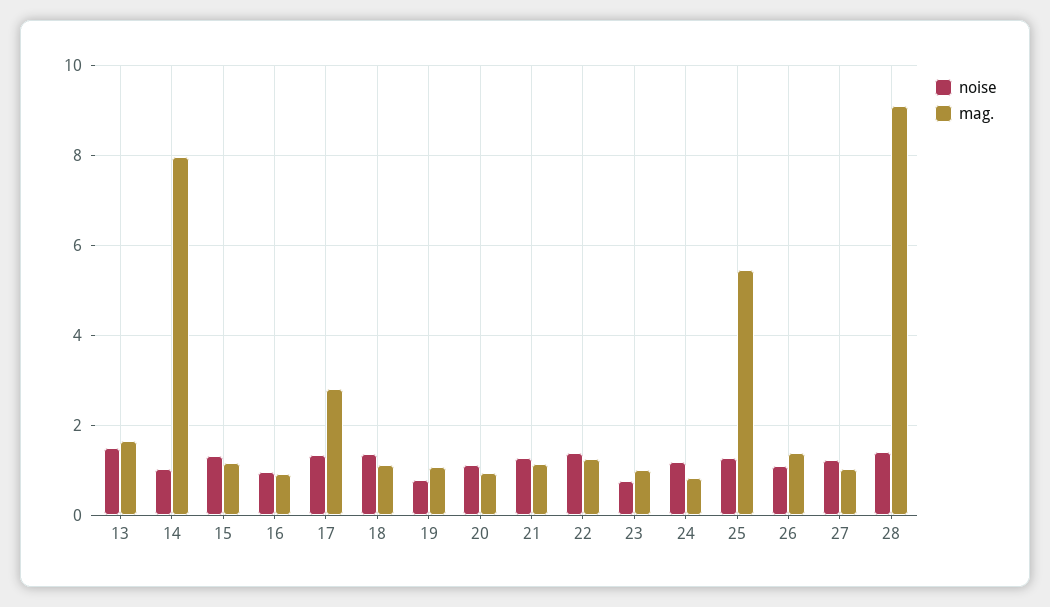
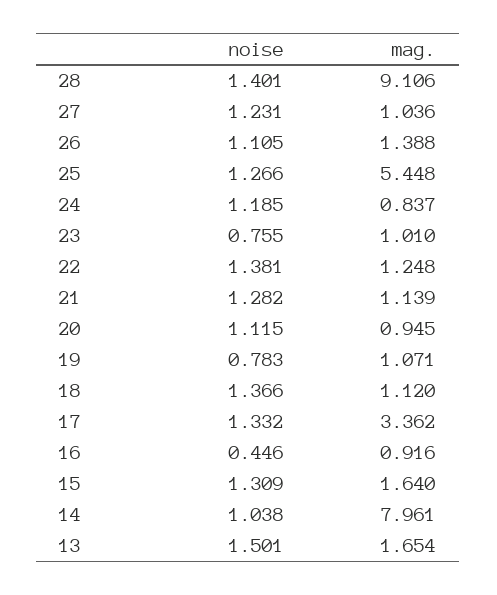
mag., 15: 1.2 -> 1.64
noise, 16: 1 -> 0.446
mag., 17: 2.8 -> 3.362

